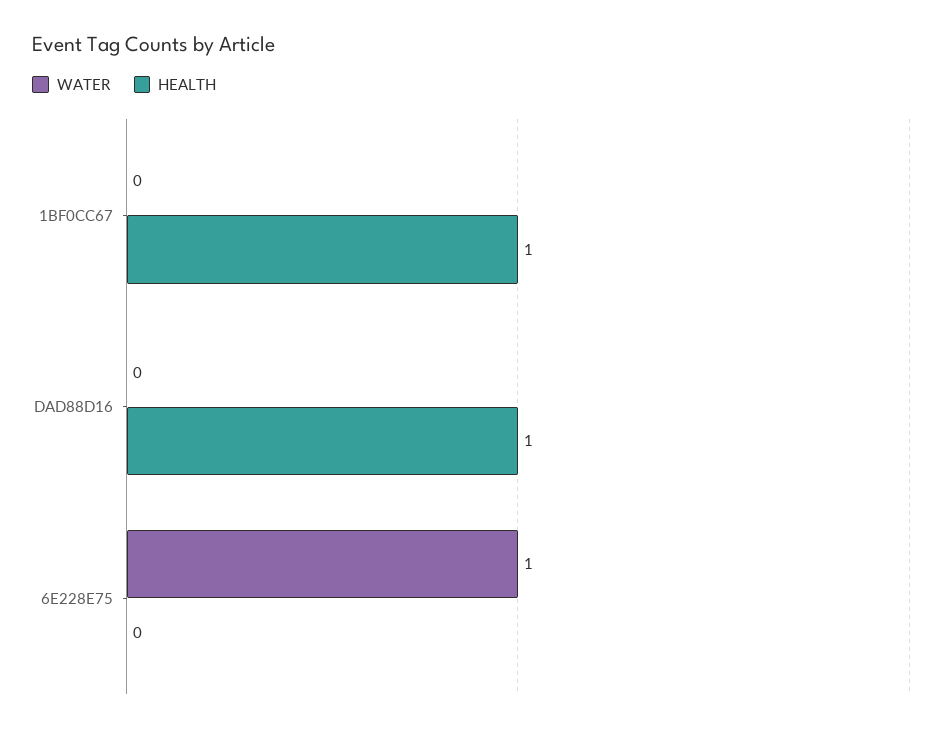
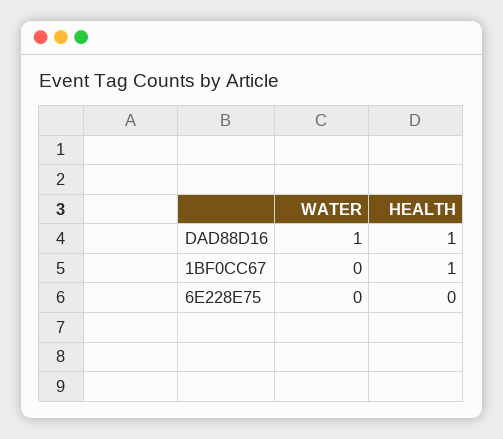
WATER, DAD88D16: 0 -> 1
WATER, 6E228E75: 1 -> 0

